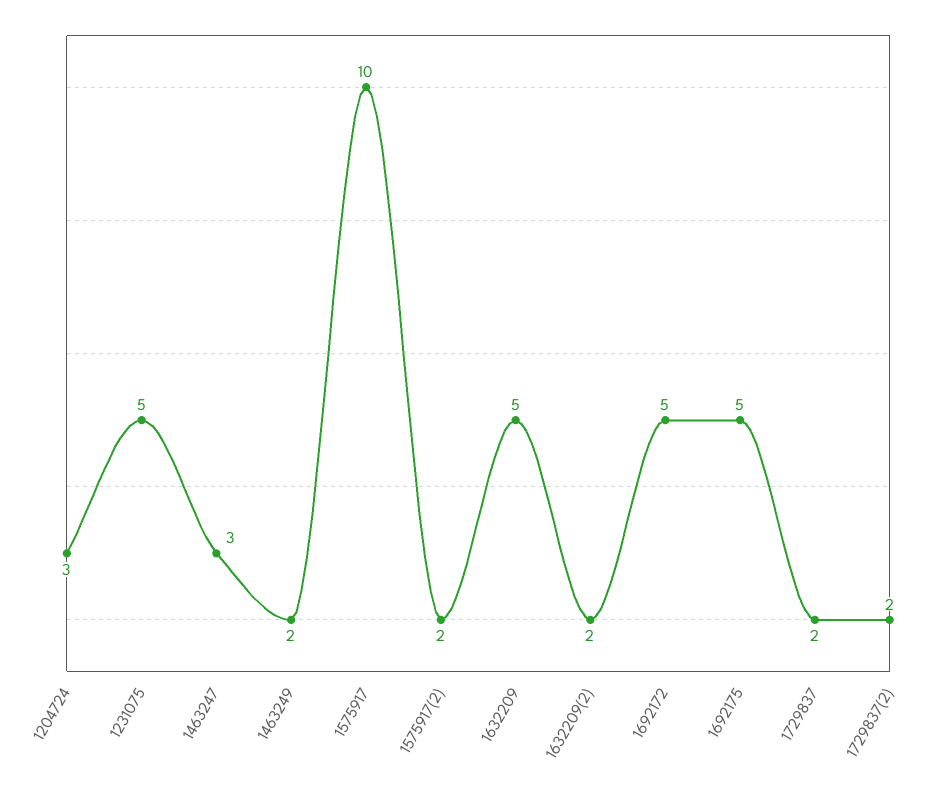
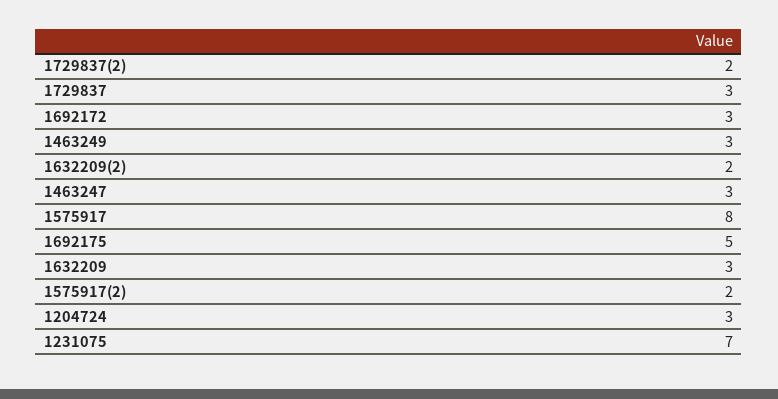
1231075: 5 -> 7
1463249: 2 -> 3
1575917: 10 -> 8
1632209: 5 -> 3
1692172: 5 -> 3
1729837: 2 -> 3

